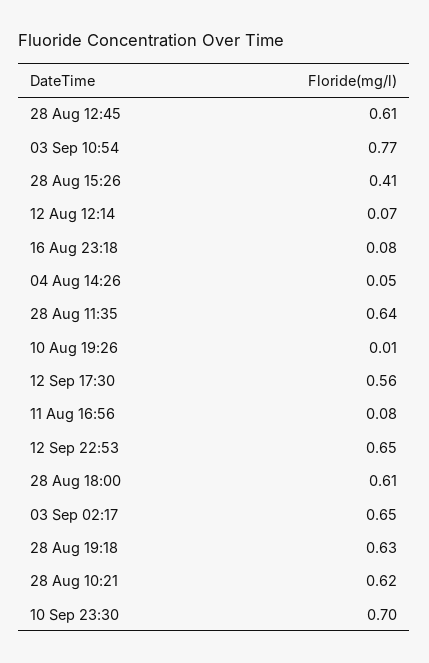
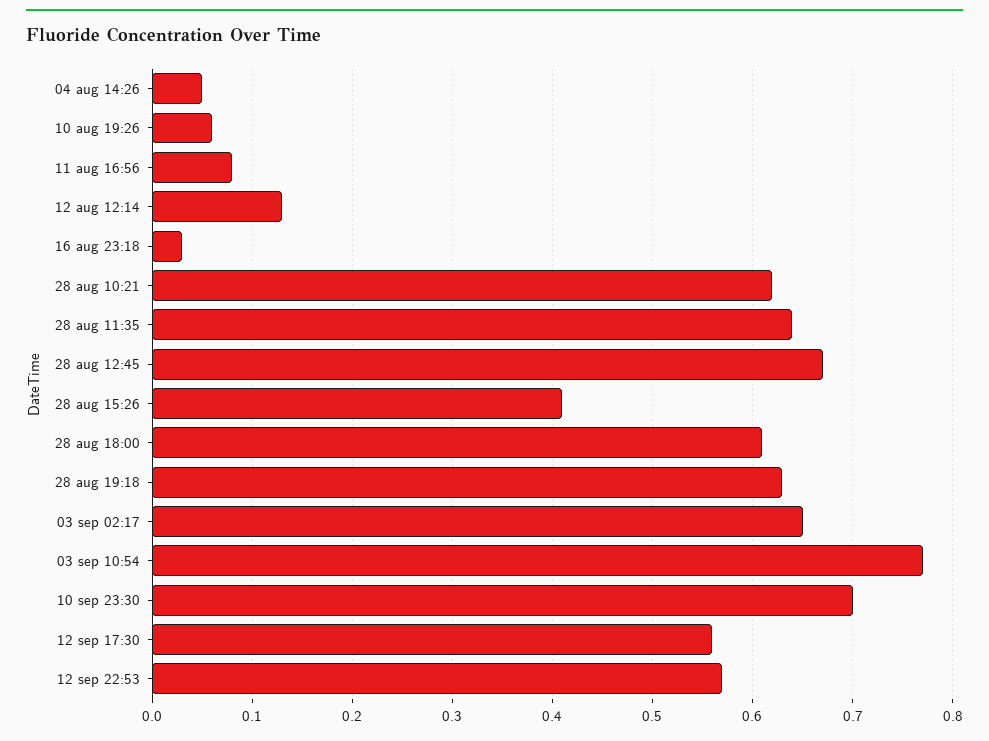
28 Aug 12:45: 0.61 -> 0.67
12 Aug 12:14: 0.07 -> 0.13
16 Aug 23:18: 0.08 -> 0.03
10 Aug 19:26: 0.01 -> 0.06
12 Sep 22:53: 0.65 -> 0.57

